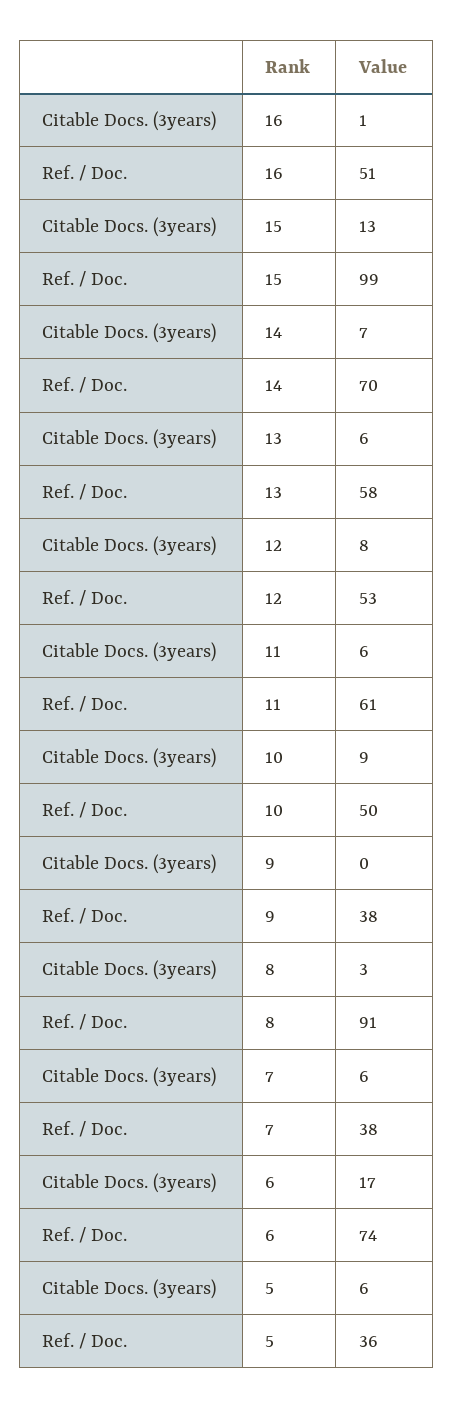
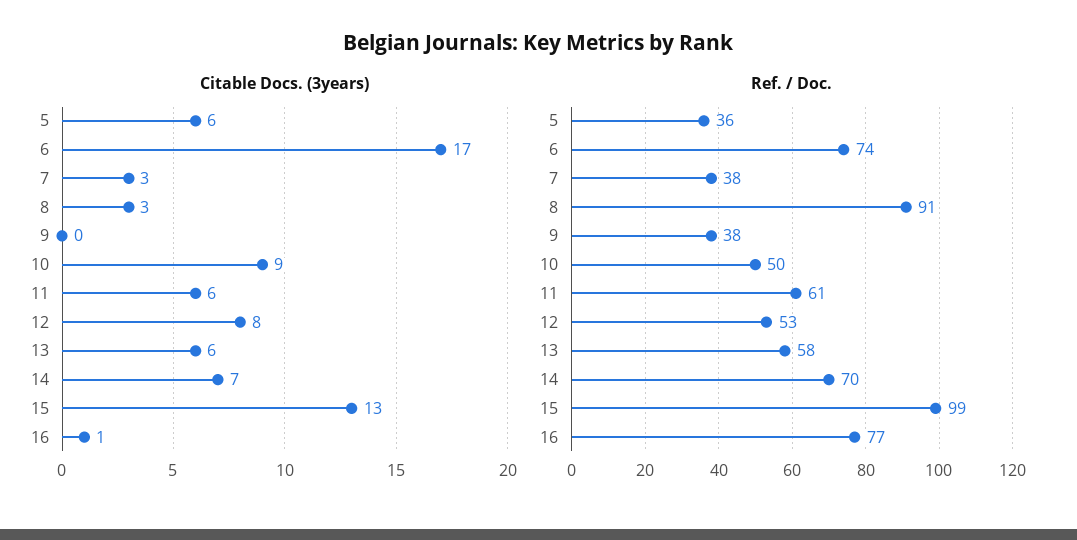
Ref. / Doc., 16: 51 -> 77
Citable Docs. (3years), 7: 6 -> 3

